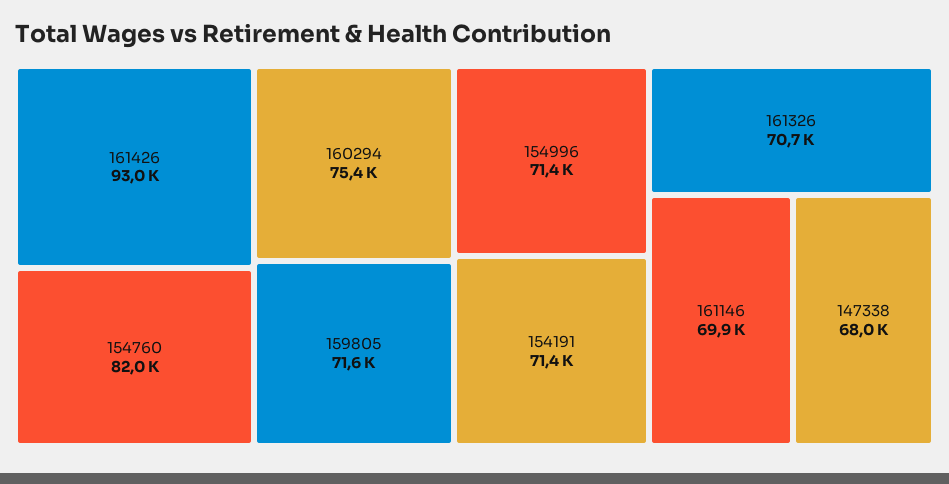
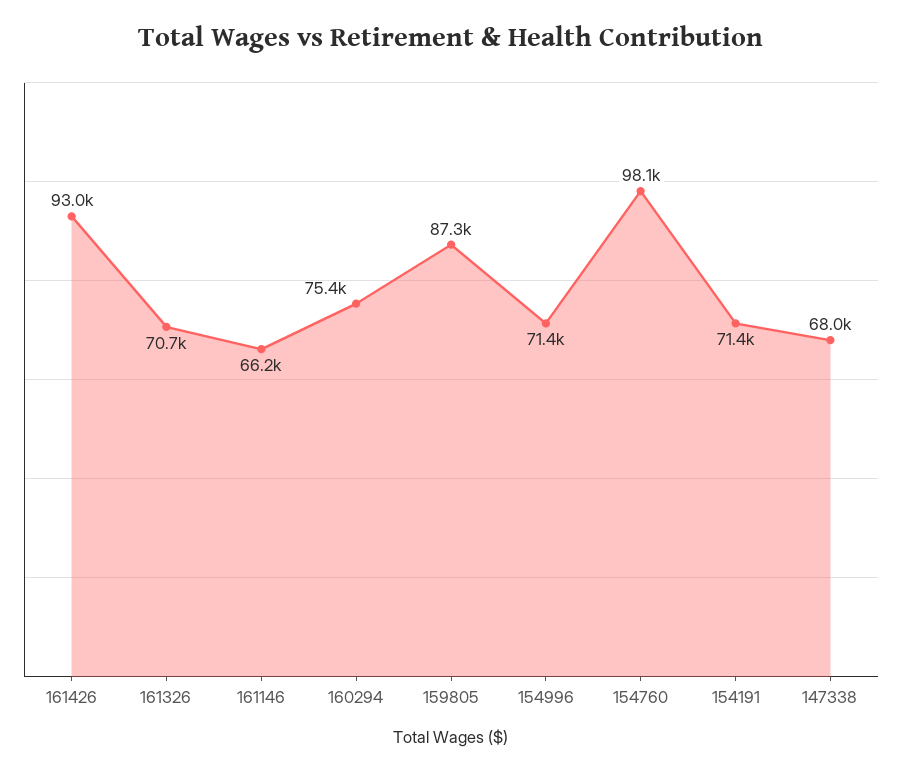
154760: 82000 -> 98100
159805: 71600 -> 87300
161146: 69900 -> 66200

